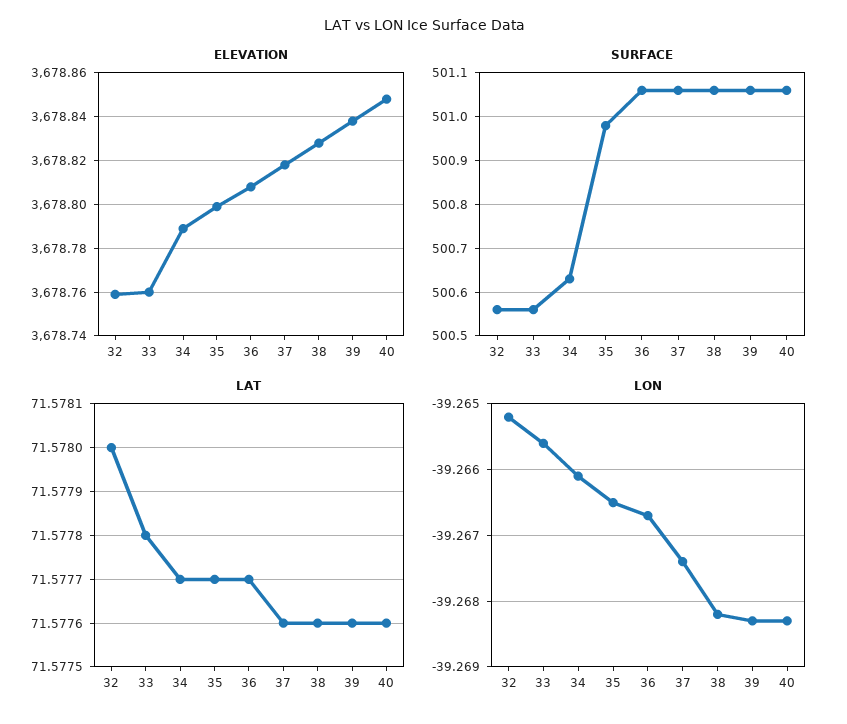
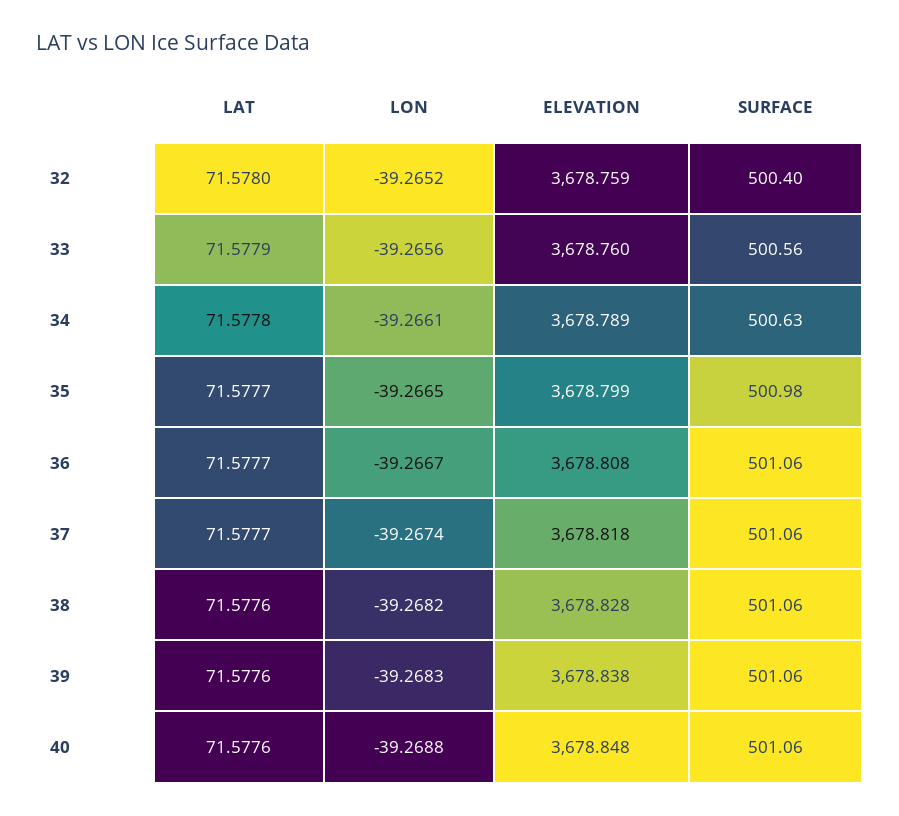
SURFACE, 32: 500.55 -> 500.4
LAT, 33: 71.5778 -> 71.5779
LAT, 34: 71.5777 -> 71.5778
LAT, 37: 71.5776 -> 71.5777
LON, 40: -39.2683 -> -39.2688

